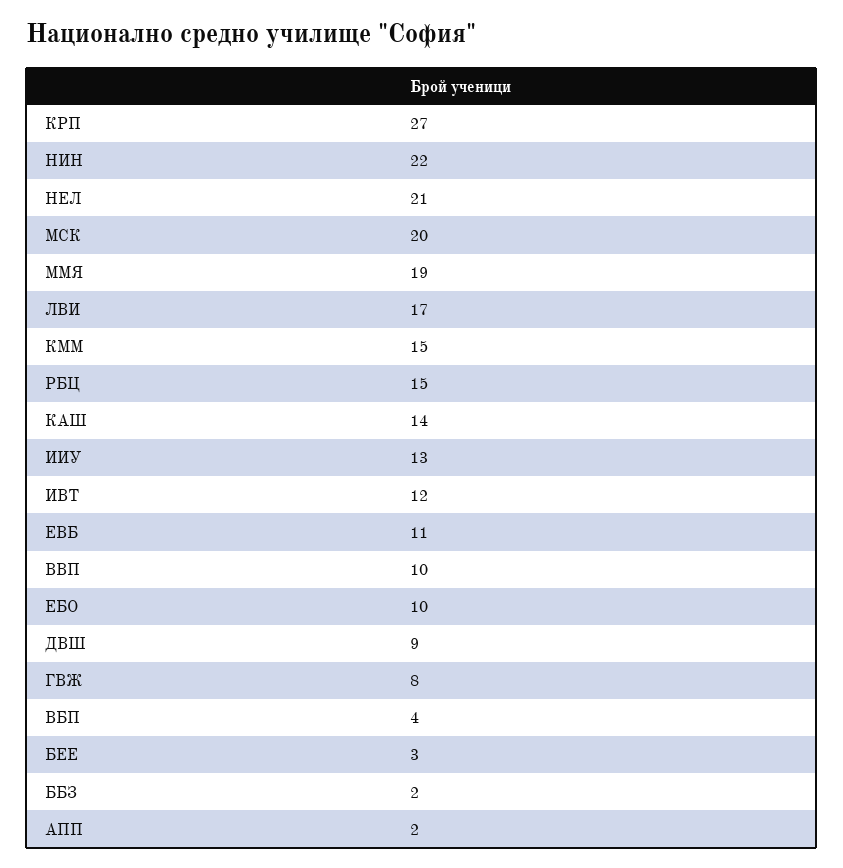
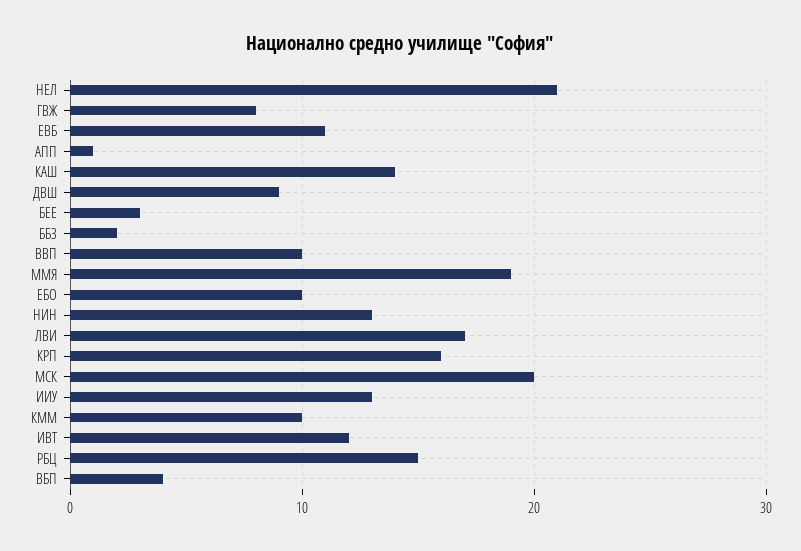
КРП: 27 -> 16
НИН: 22 -> 13
КММ: 15 -> 10
АПП: 2 -> 1

